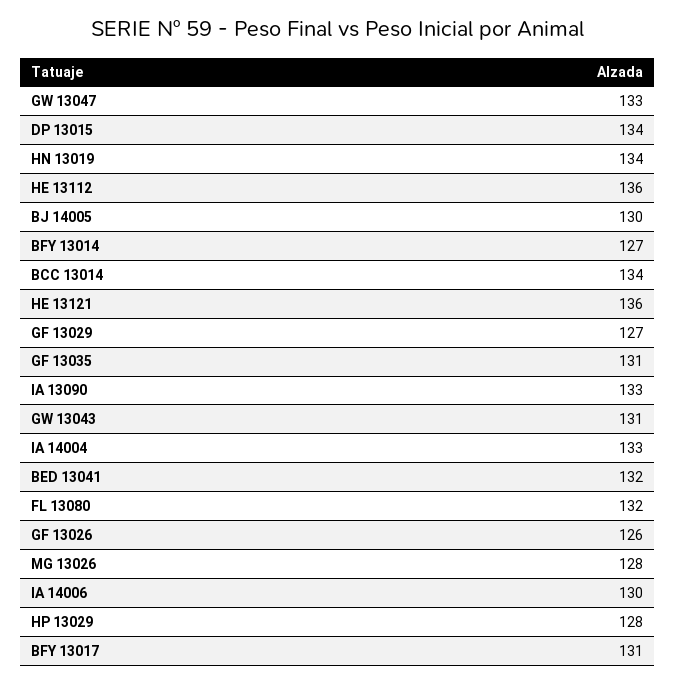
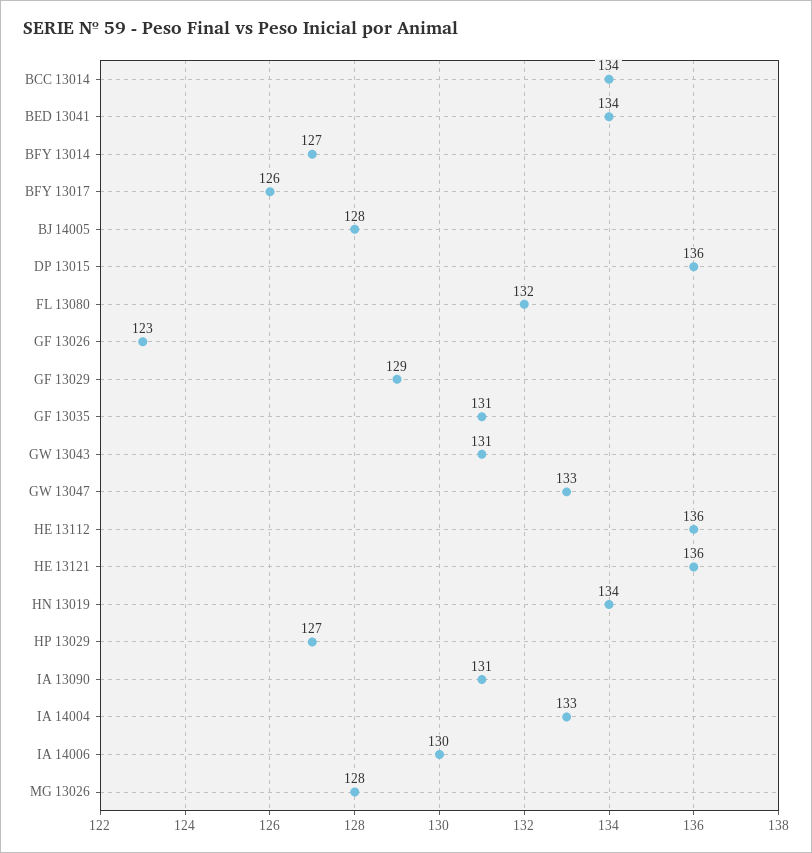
DP 13015: 134 -> 136
BJ 14005: 130 -> 128
GF 13029: 127 -> 129
IA 13090: 133 -> 131
BED 13041: 132 -> 134
GF 13026: 126 -> 123
HP 13029: 128 -> 127
BFY 13017: 131 -> 126

